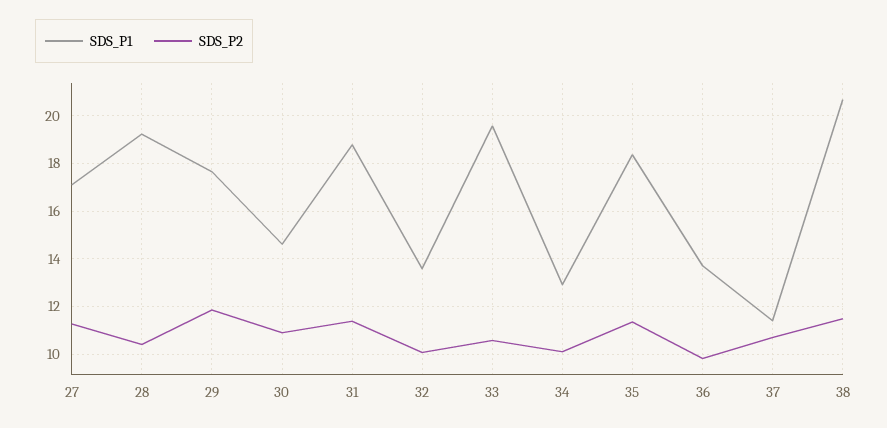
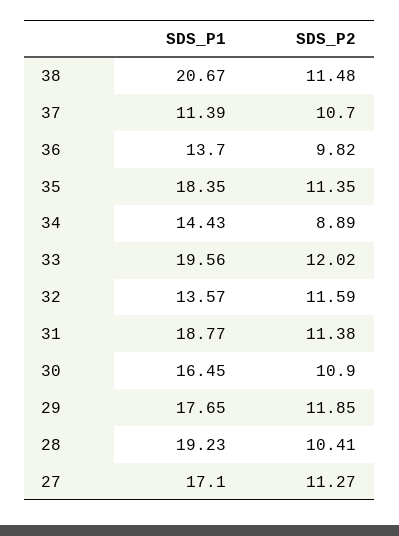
SDS_P1, 30: 14.5 -> 16.45
SDS_P2, 32: 10 -> 11.59
SDS_P2, 33: 10.5 -> 12.02
SDS_P1, 34: 13 -> 14.43
SDS_P2, 34: 10 -> 8.89

